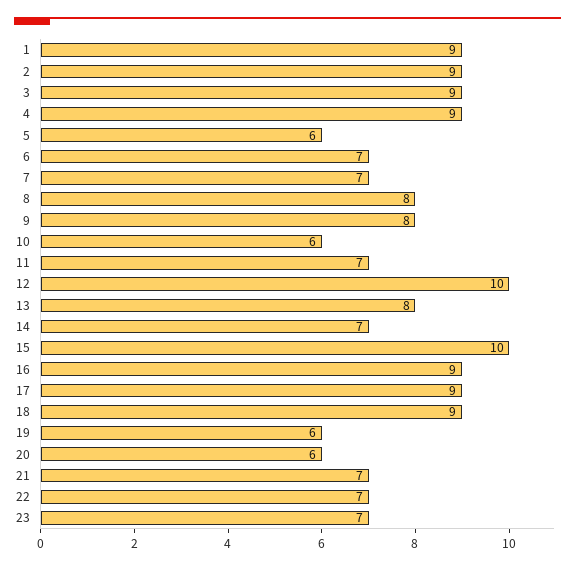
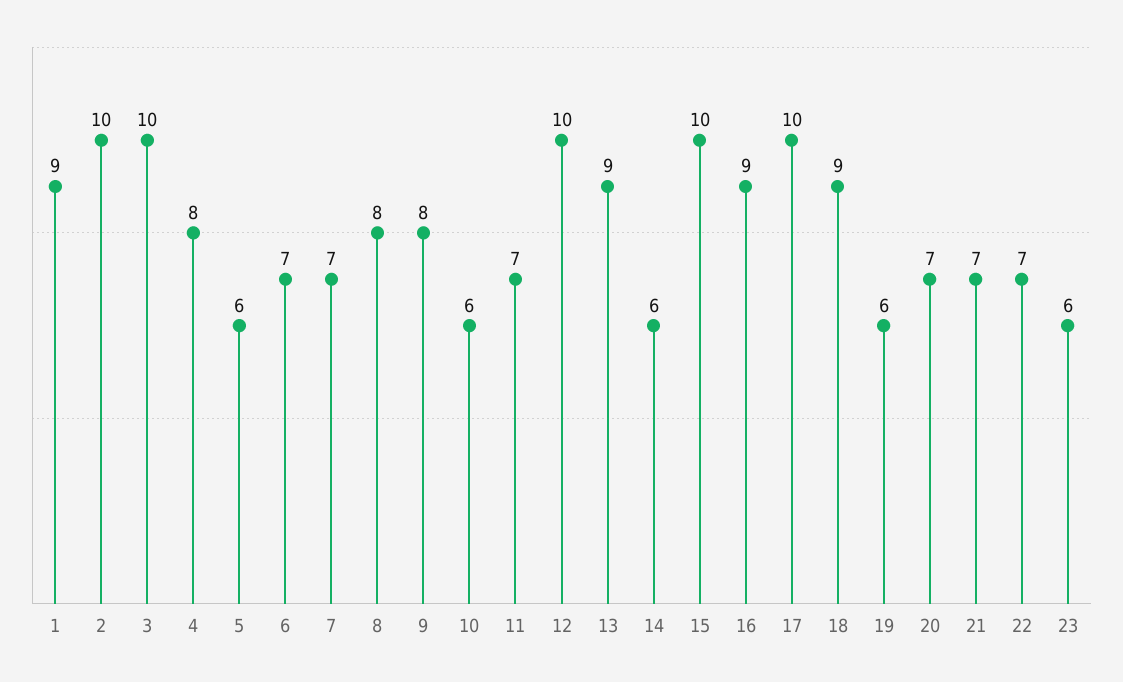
2: 9 -> 10
3: 9 -> 10
4: 9 -> 8
13: 8 -> 9
14: 7 -> 6
17: 9 -> 10
20: 6 -> 7
23: 7 -> 6

